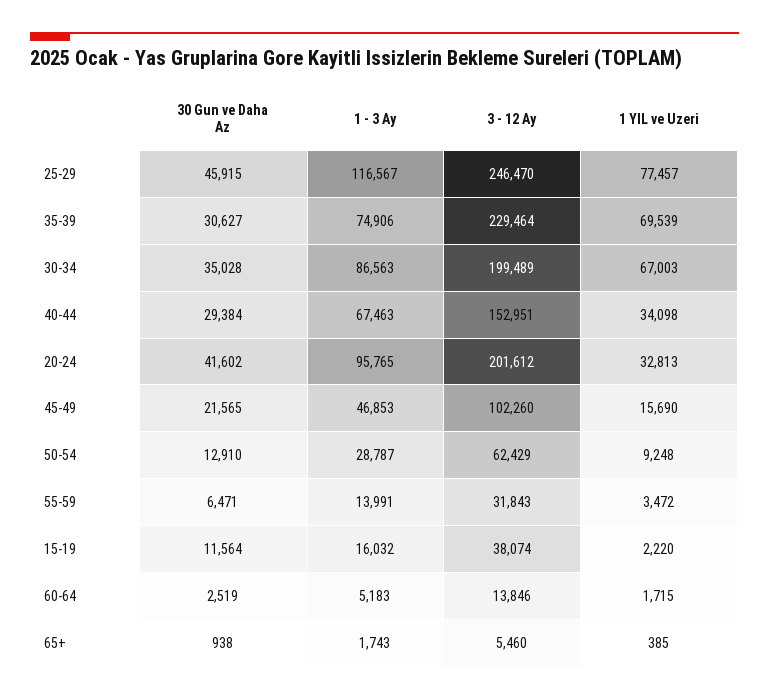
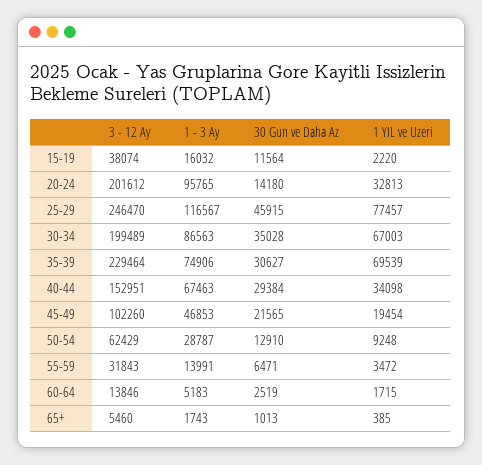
30 Gun ve Daha Az, 20-24: 41602 -> 14180
1 YIL ve Uzeri, 45-49: 15690 -> 19454
30 Gun ve Daha Az, 65+: 938 -> 1013

